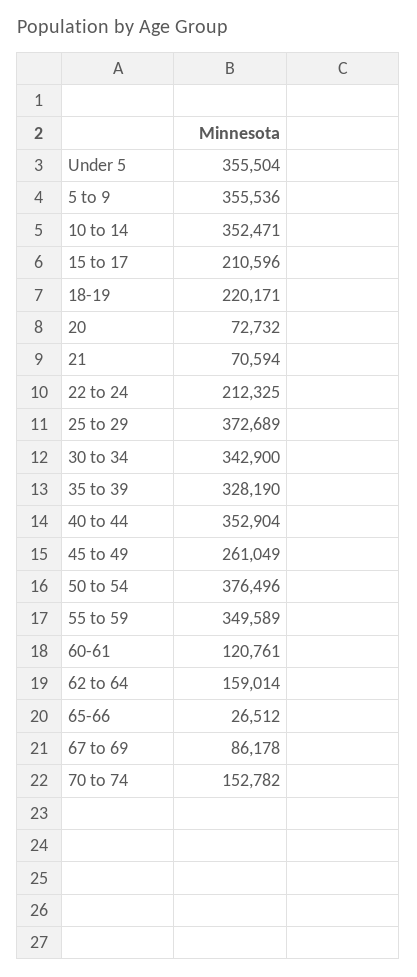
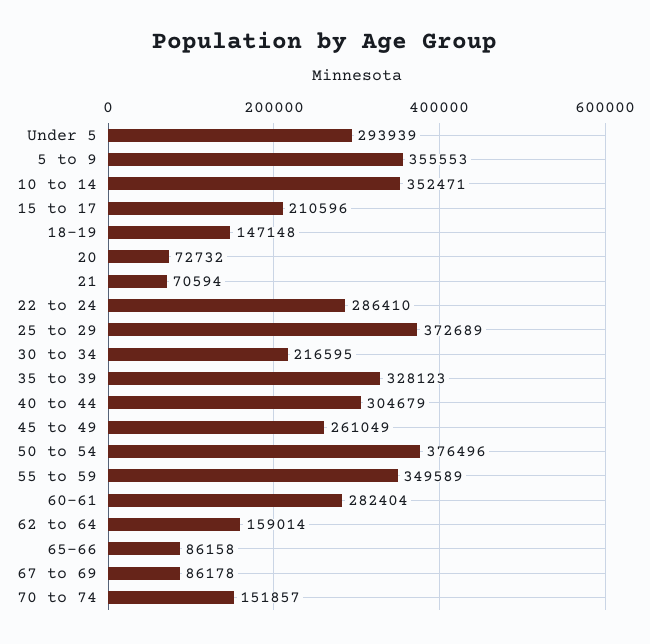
Under 5: 355504 -> 293939
5 to 9: 355536 -> 355553
18-19: 220171 -> 147148
22 to 24: 212325 -> 286410
30 to 34: 342900 -> 216595
35 to 39: 328190 -> 328123
40 to 44: 352904 -> 304679
60-61: 120761 -> 282404
65-66: 26512 -> 86158
70 to 74: 152782 -> 151857

